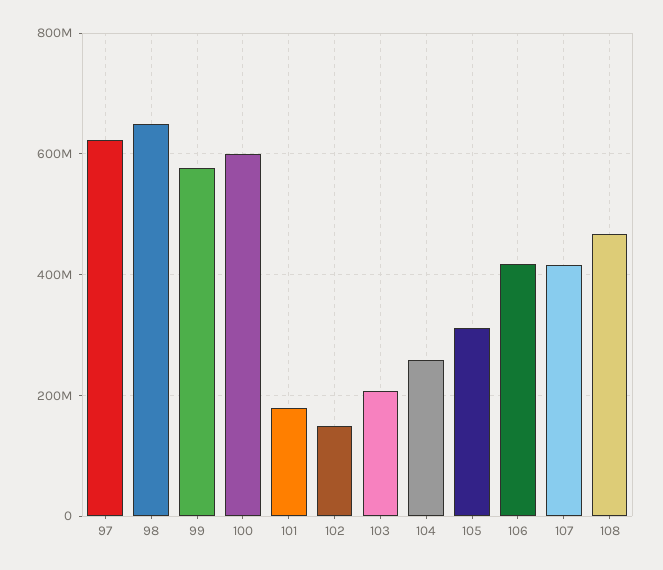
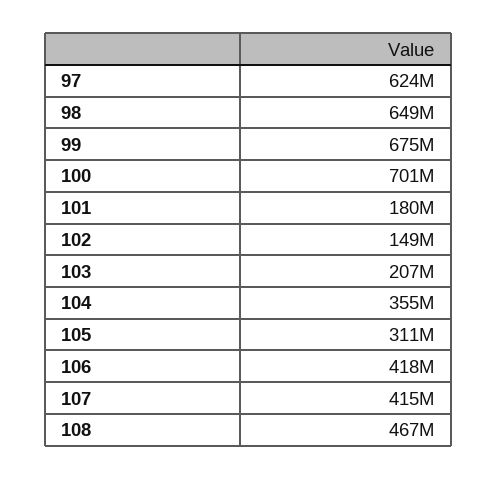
99: 580000000 -> 675000000
100: 600000000 -> 701000000
104: 260000000 -> 355000000

